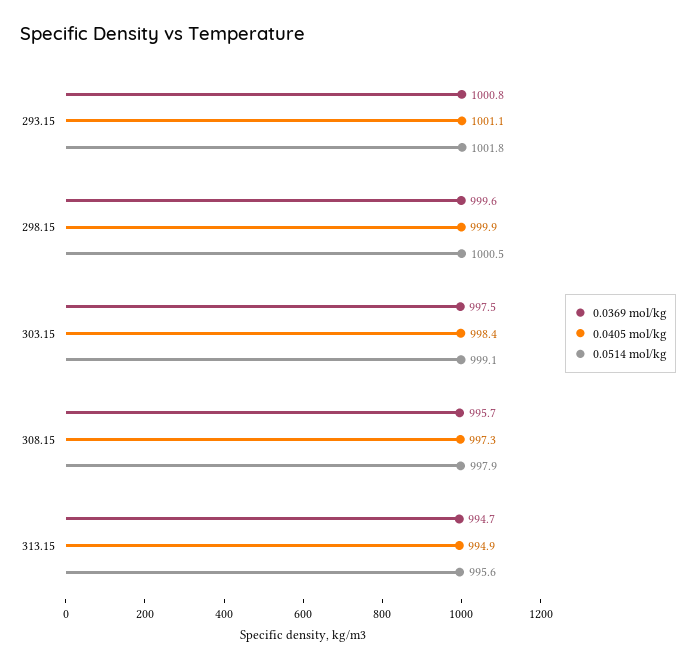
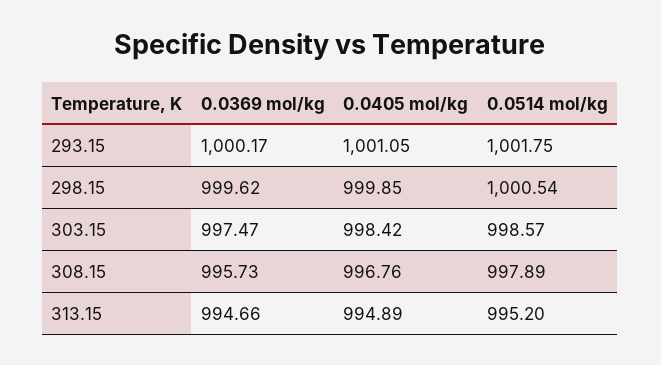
0.0369 mol/kg, 293.15: 1000.8 -> 1000.17
0.0514 mol/kg, 303.15: 999.1 -> 998.57
0.0405 mol/kg, 308.15: 997.3 -> 996.76
0.0514 mol/kg, 313.15: 995.6 -> 995.2

